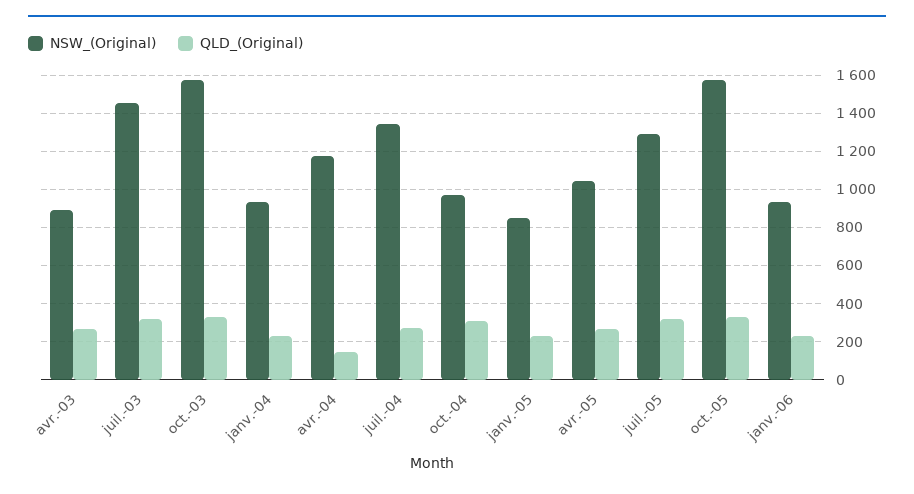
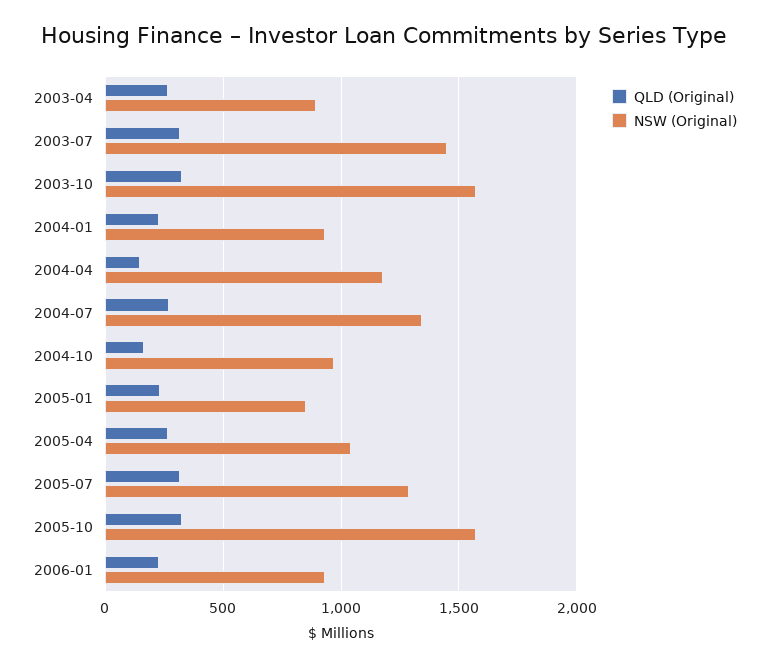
QLD_(Original), oct.-04: 300 -> 150

